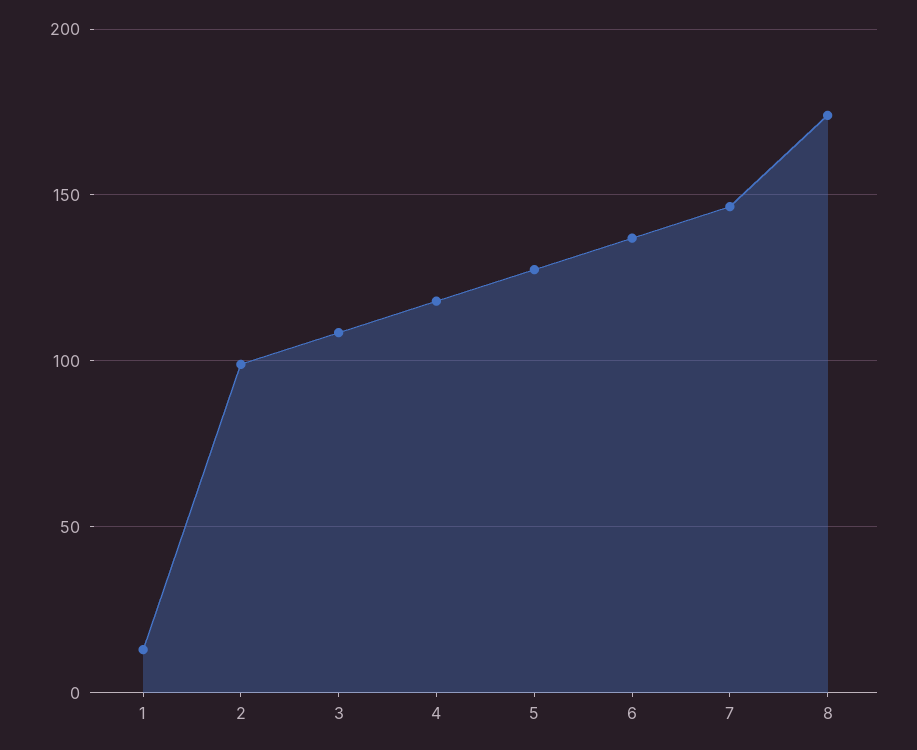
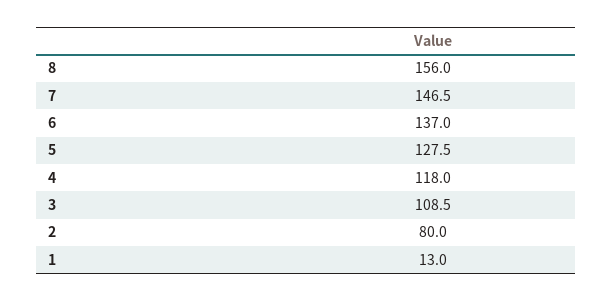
2: 100 -> 80
8: 175 -> 156

